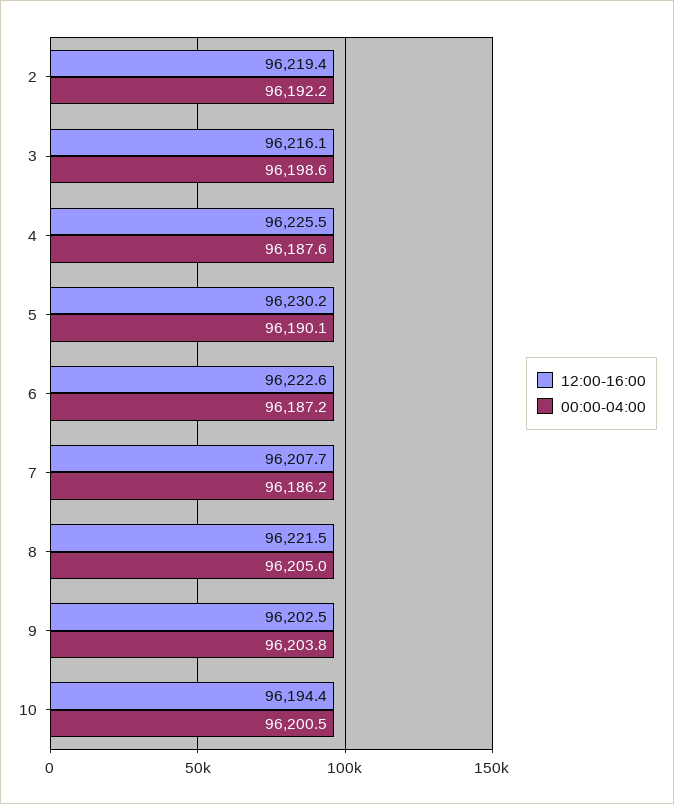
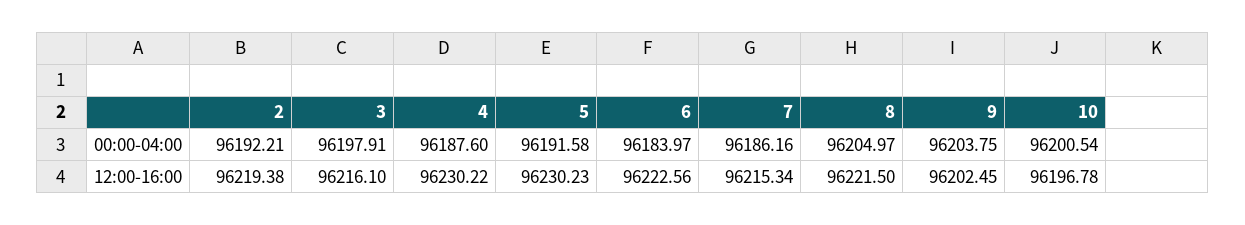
00:00-04:00, 3: 96198.6 -> 96197.91
12:00-16:00, 4: 96225.5 -> 96230.22
00:00-04:00, 5: 96190.1 -> 96191.58
00:00-04:00, 6: 96187.2 -> 96183.97
12:00-16:00, 7: 96207.7 -> 96215.34
12:00-16:00, 10: 96194.4 -> 96196.78

